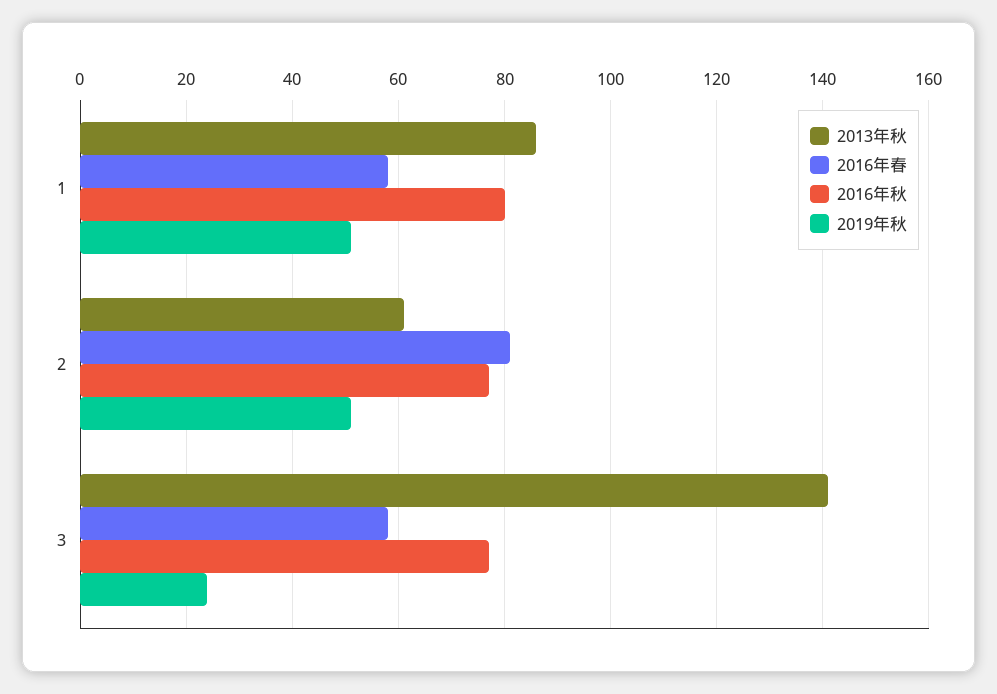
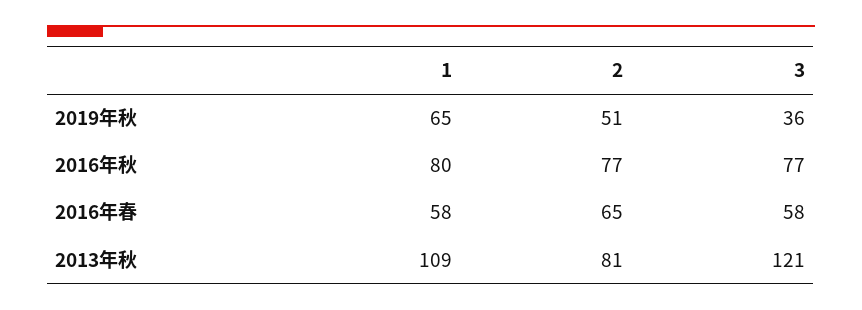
2013年秋, 1: 85 -> 109
2019年秋, 1: 50 -> 65
2013年秋, 2: 60 -> 81
2016年春, 2: 80 -> 65
2013年秋, 3: 140 -> 121
2019年秋, 3: 25 -> 36

